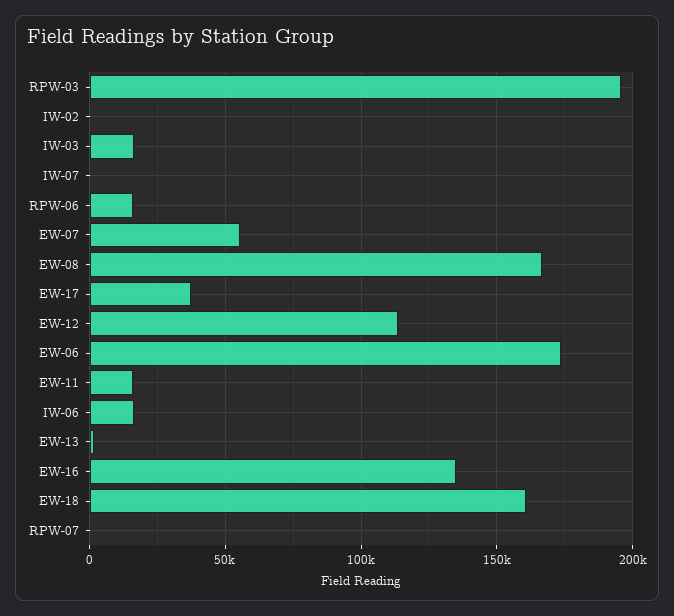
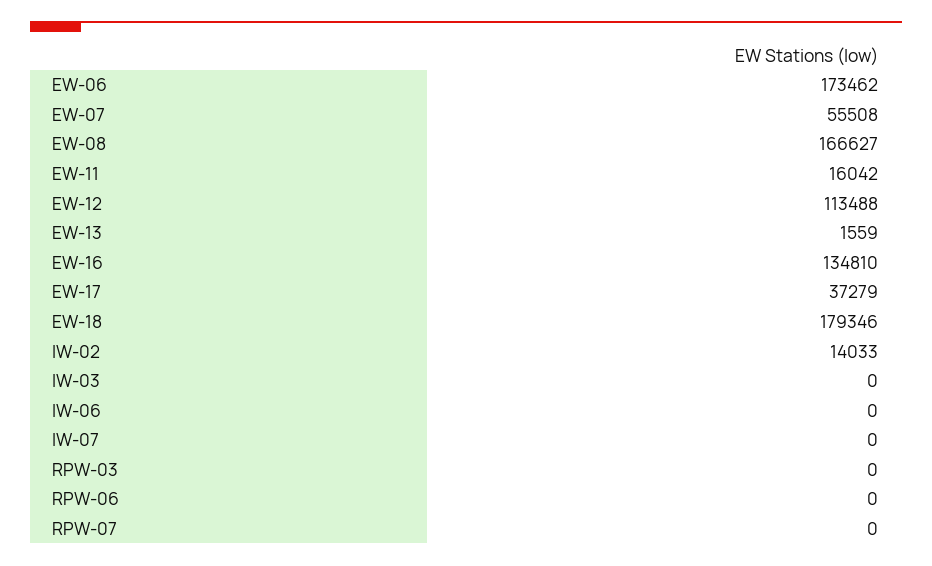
RPW-03: 195000 -> 0
IW-02: 0 -> 14033
IW-03: 15000 -> 0
RPW-06: 15000 -> 0
IW-06: 15000 -> 0
EW-18: 160000 -> 179346

